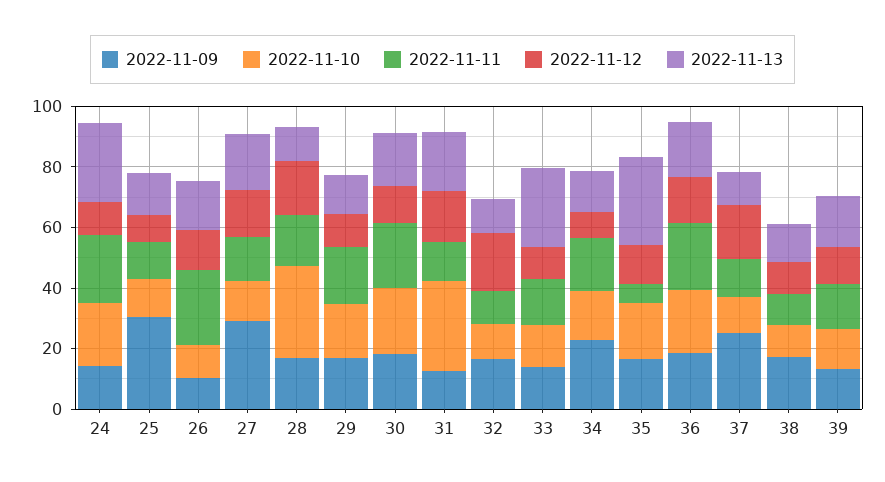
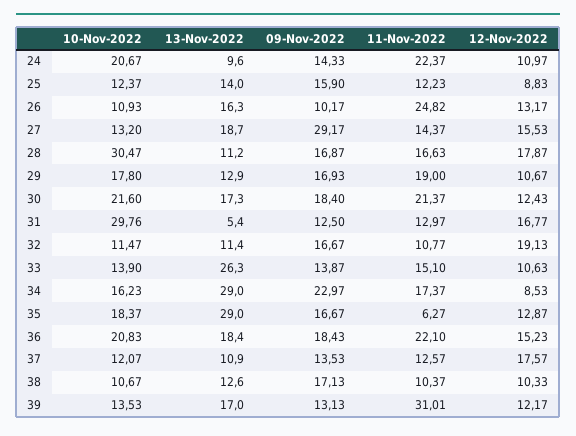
2022-11-13, 24: 25 -> 9.6
2022-11-09, 25: 30 -> 15.9
2022-11-13, 31: 20 -> 5.4
2022-11-13, 34: 15 -> 29
2022-11-09, 37: 25 -> 13.53
2022-11-11, 39: 15 -> 31.01

